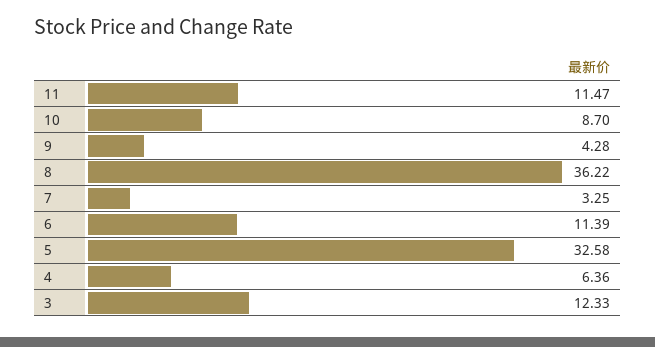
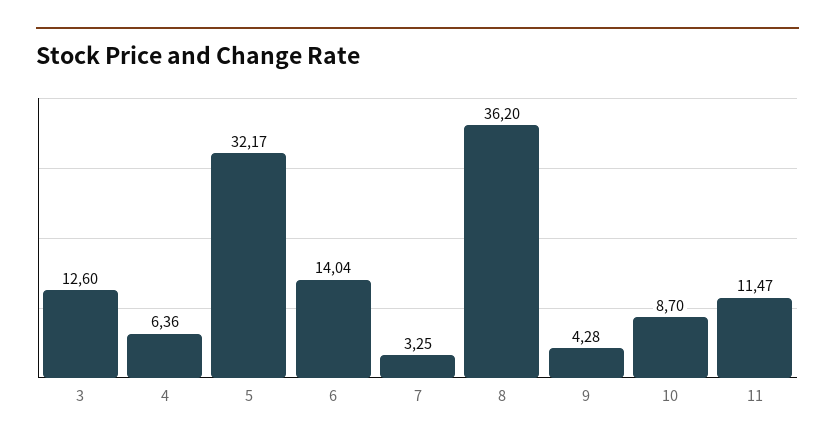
8: 36.22 -> 36.2
6: 11.39 -> 14.04
5: 32.58 -> 32.17
3: 12.33 -> 12.6

